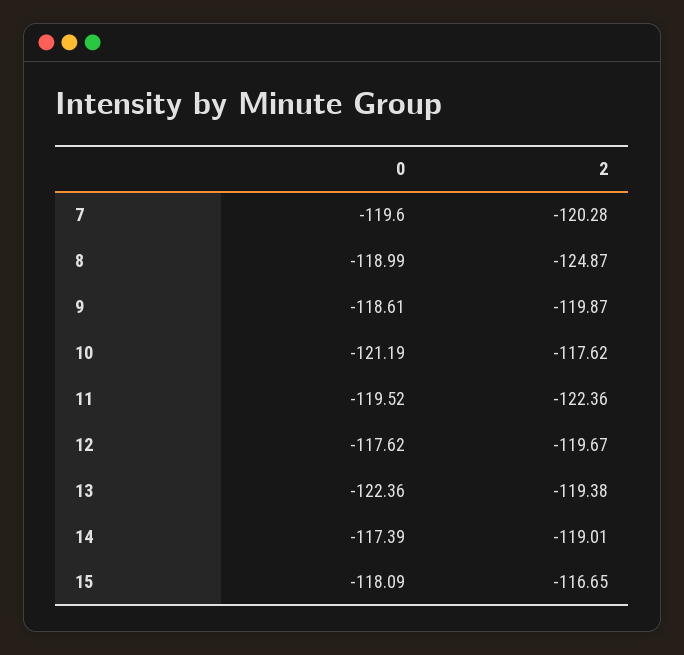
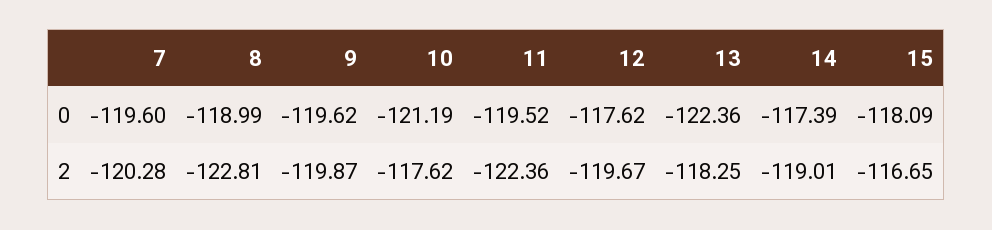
2, 8: -124.87 -> -122.81
0, 9: -118.61 -> -119.62
2, 13: -119.38 -> -118.25

